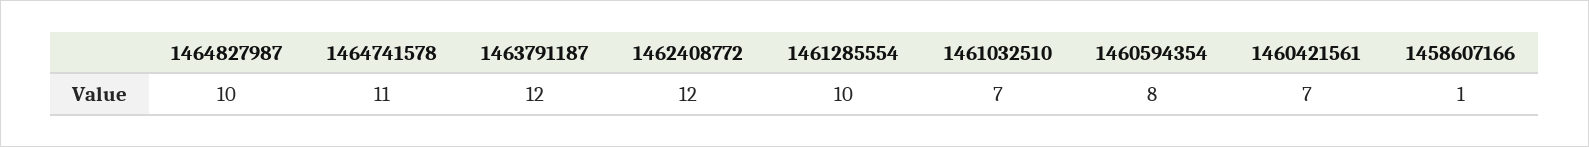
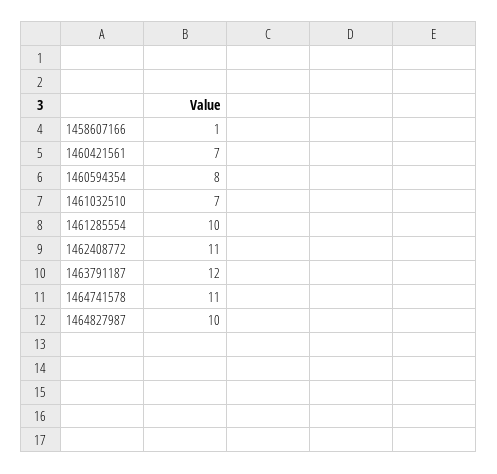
1462408772: 12 -> 11

